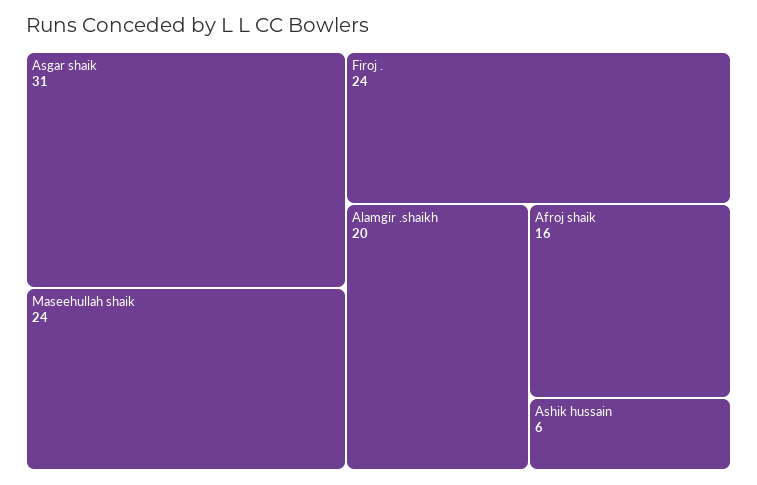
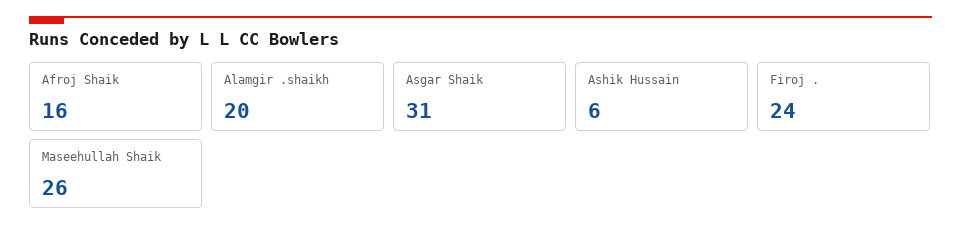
Maseehullah shaik: 24 -> 26

